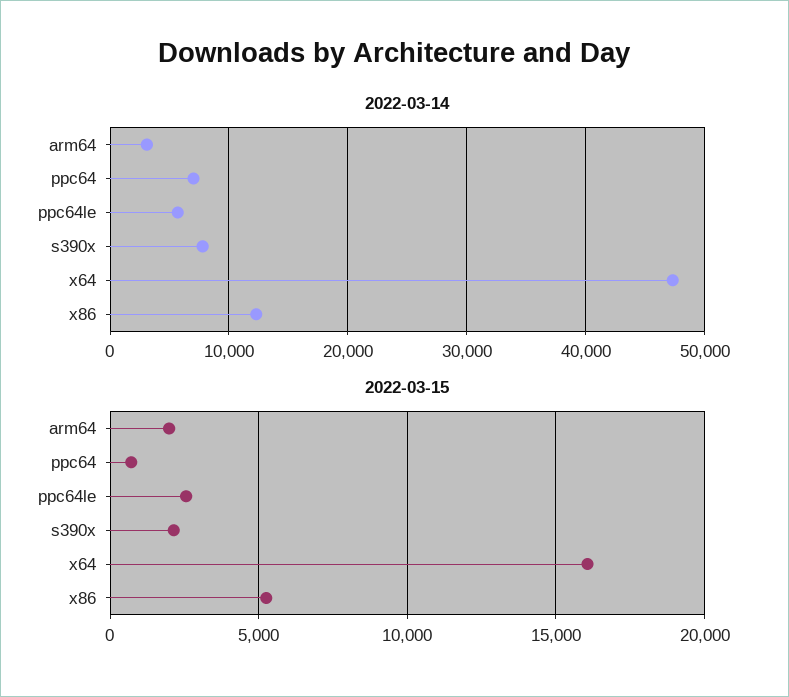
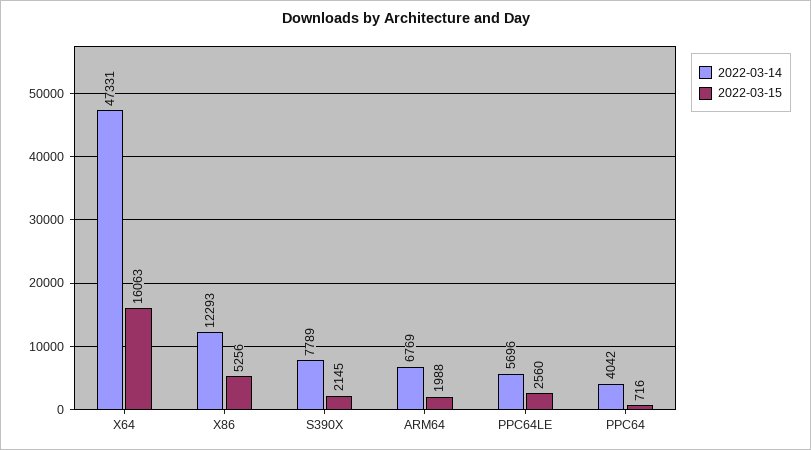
2022-03-14, arm64: 3000 -> 6769
2022-03-14, ppc64: 7000 -> 4042

